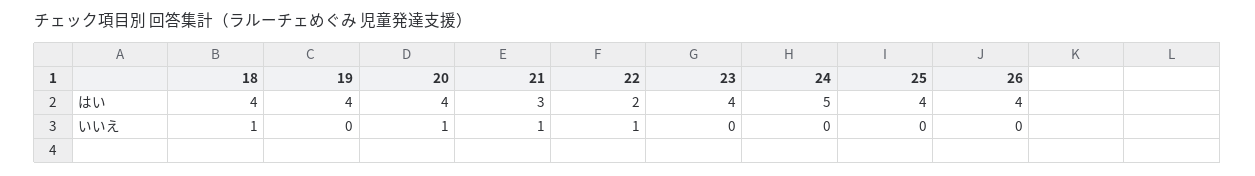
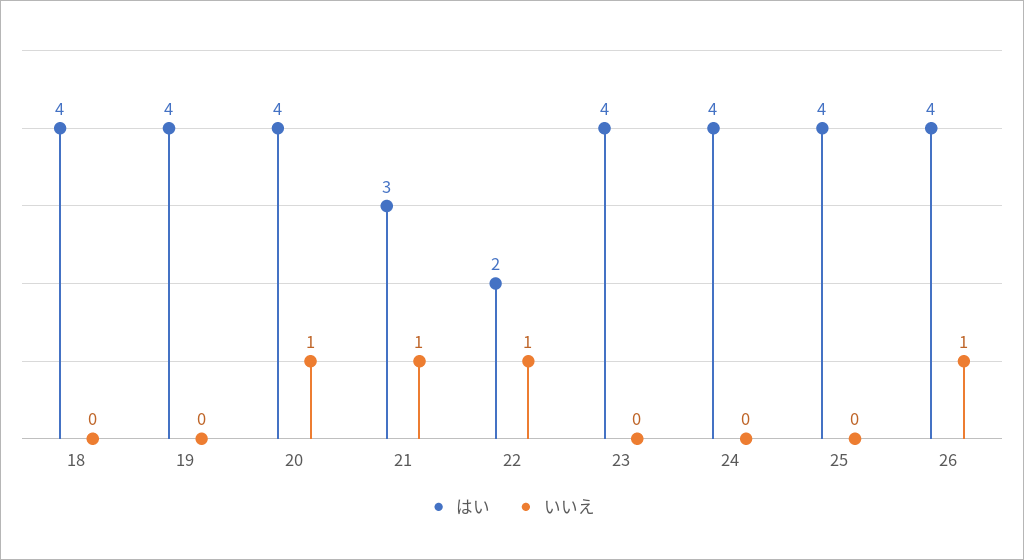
はい, 24: 5 -> 4
いいえ, 18: 1 -> 0
いいえ, 26: 0 -> 1

